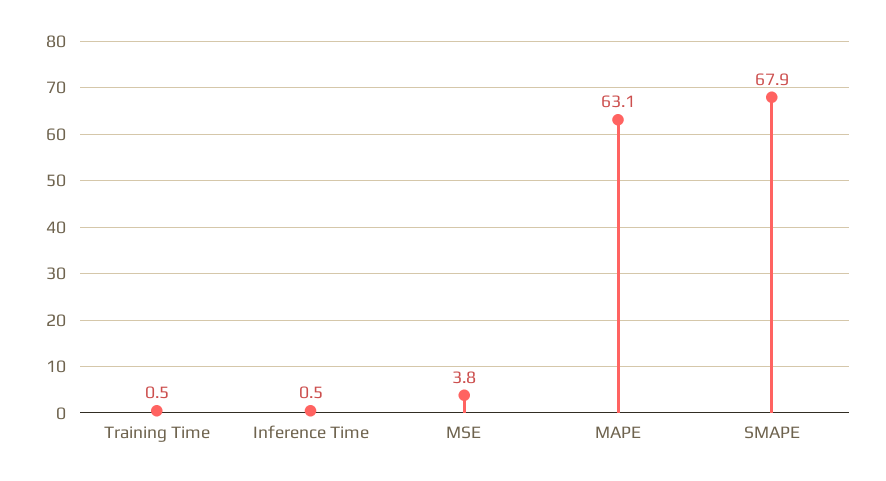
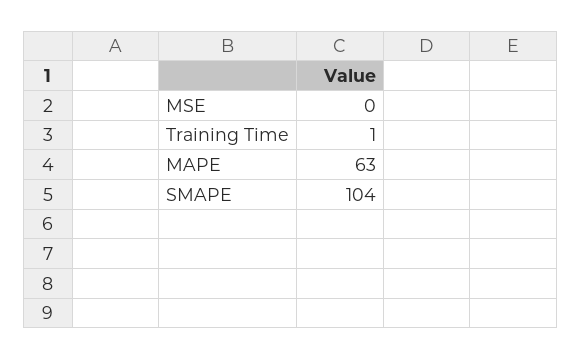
Inference Time: 0.5 -> none
MSE: 3.8 -> 0
SMAPE: 67.9 -> 104

